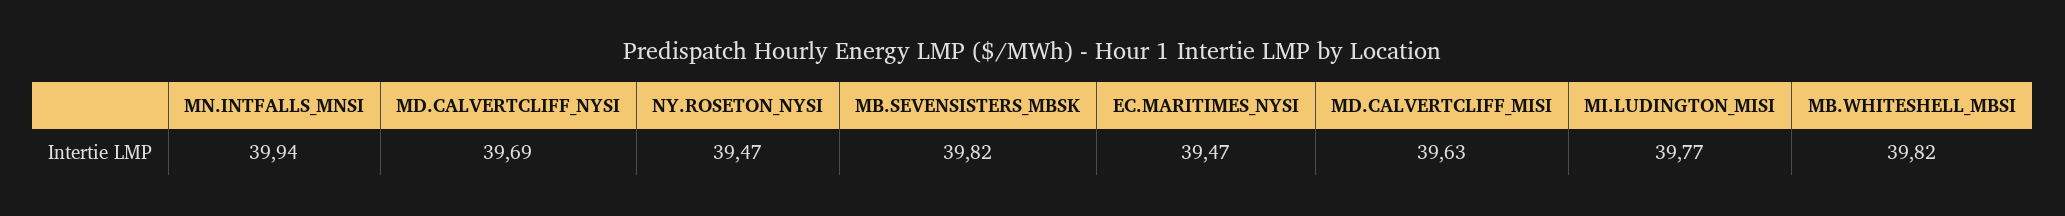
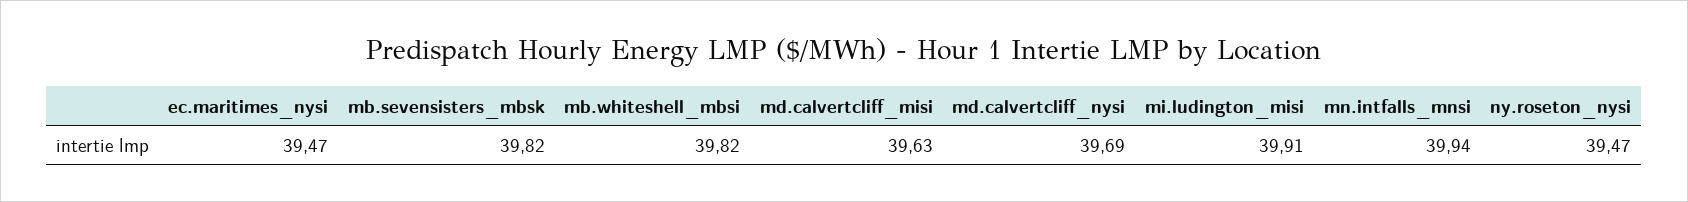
MI.LUDINGTON_MISI: 39.77 -> 39.91

